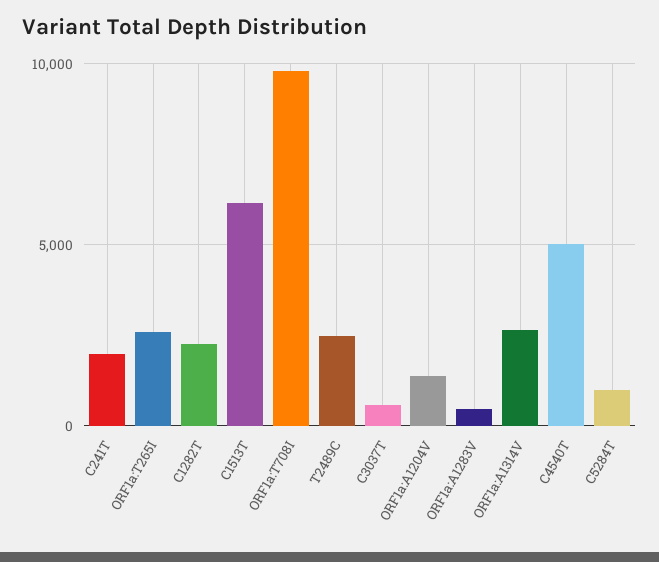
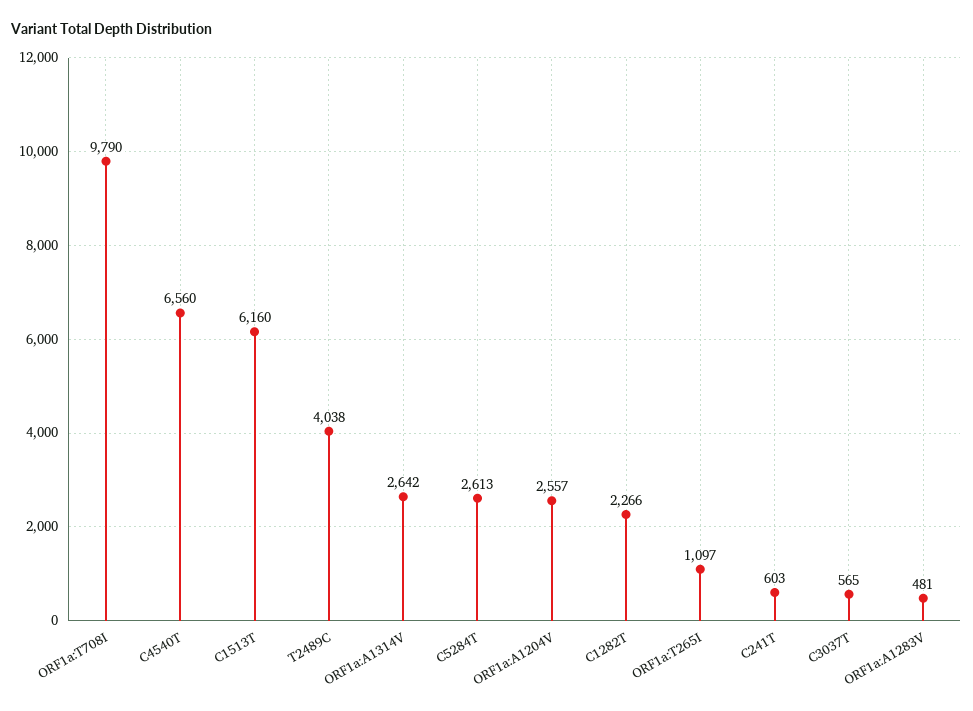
C241T: 2000 -> 603
ORF1a:T265I: 2500 -> 1097
T2489C: 2500 -> 4038
ORF1a:A1204V: 1500 -> 2557
C4540T: 5000 -> 6560
C5284T: 1000 -> 2613

